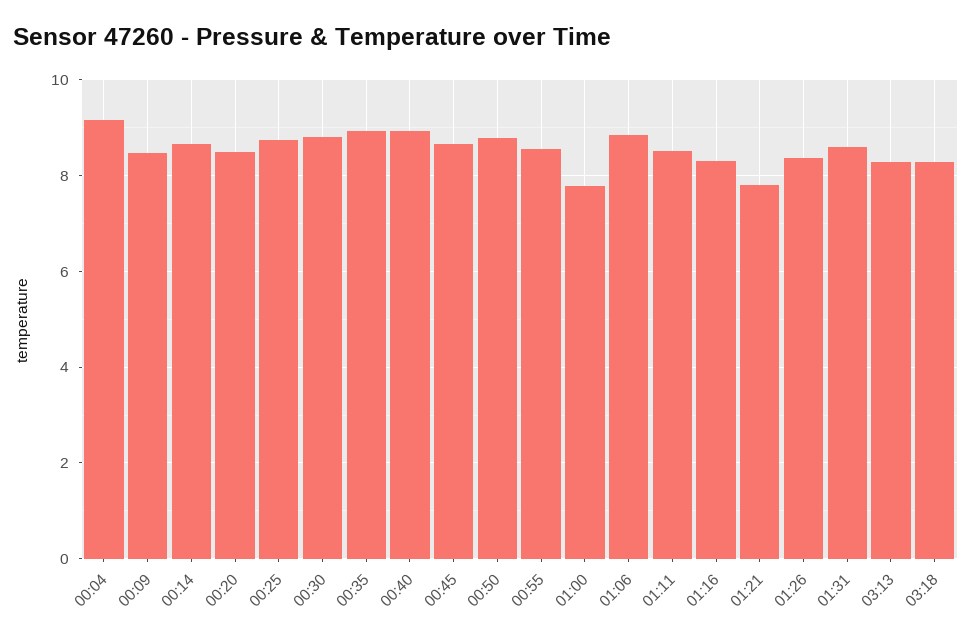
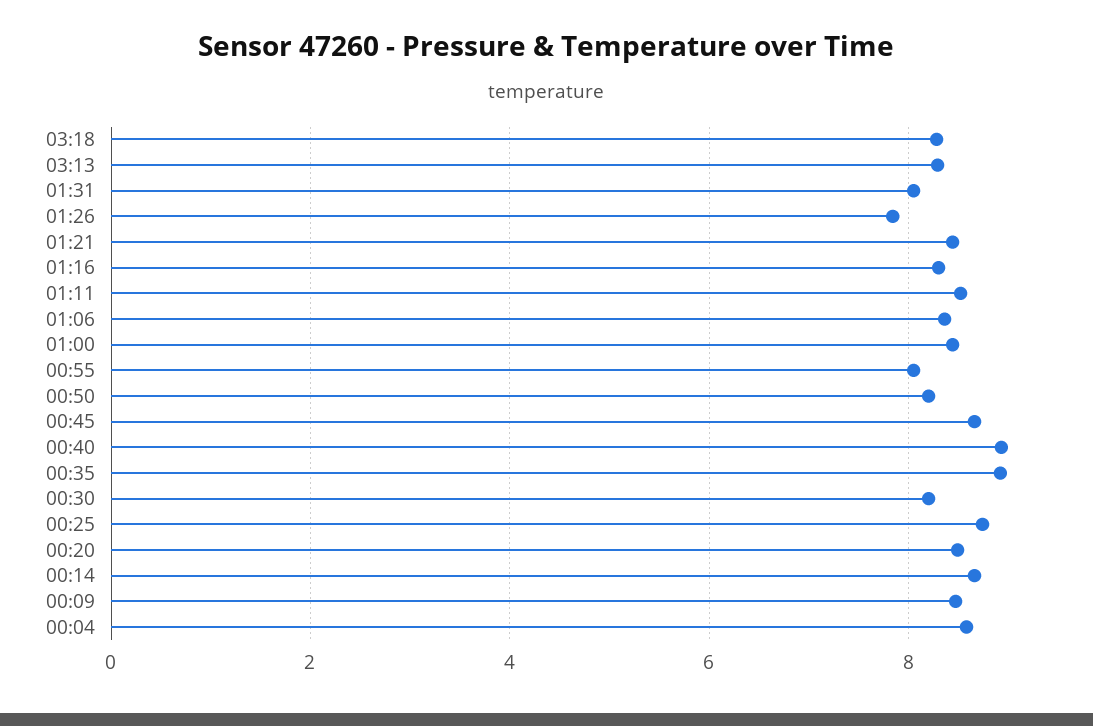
00:04: 9.2 -> 8.6
00:30: 8.8 -> 8.2
00:50: 8.8 -> 8.2
00:55: 8.6 -> 8
01:00: 7.8 -> 8.4
01:06: 8.8 -> 8.4
01:21: 7.8 -> 8.4
01:26: 8.4 -> 7.8
01:31: 8.6 -> 8

